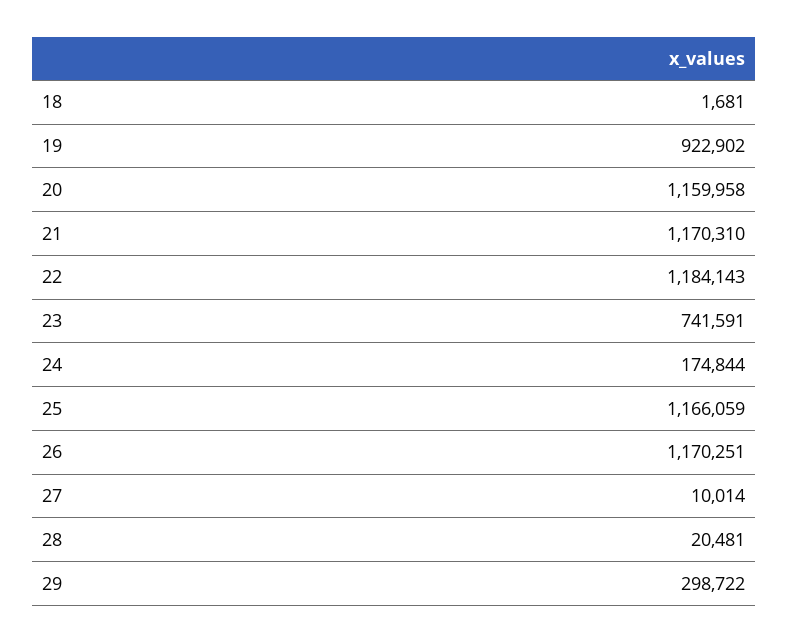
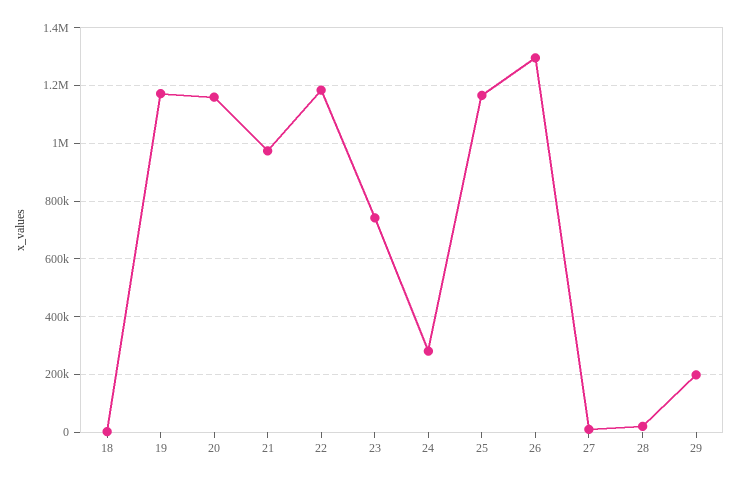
19: 922902 -> 1175000
21: 1170310 -> 975000
24: 174844 -> 275000
26: 1170251 -> 1300000
29: 298722 -> 200000

